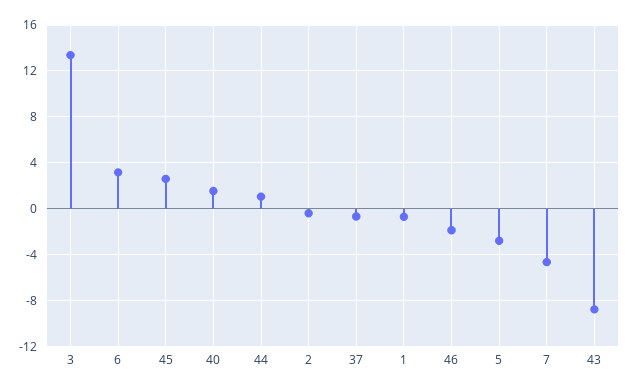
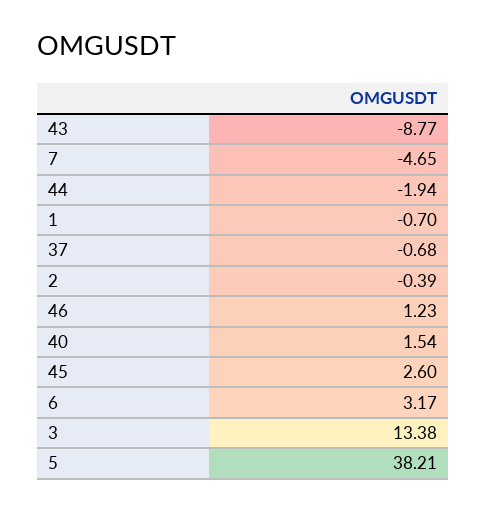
44: 1 -> -1.94
46: -2 -> 1.23
5: -3 -> 38.21

